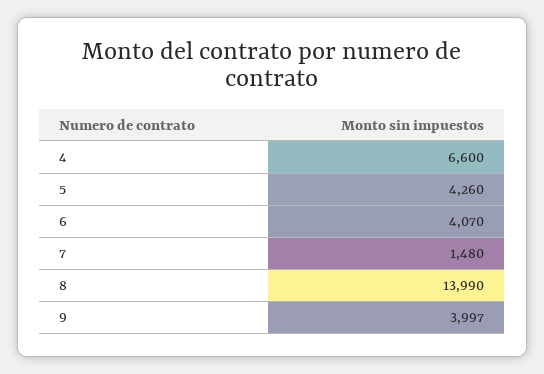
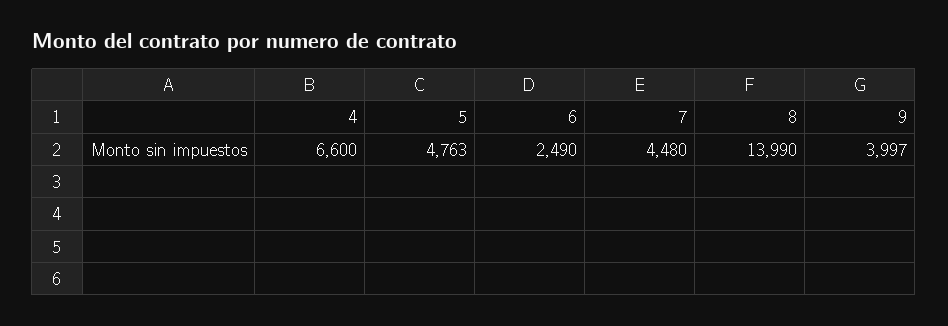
5: 4260 -> 4763
6: 4070 -> 2490
7: 1480 -> 4480

